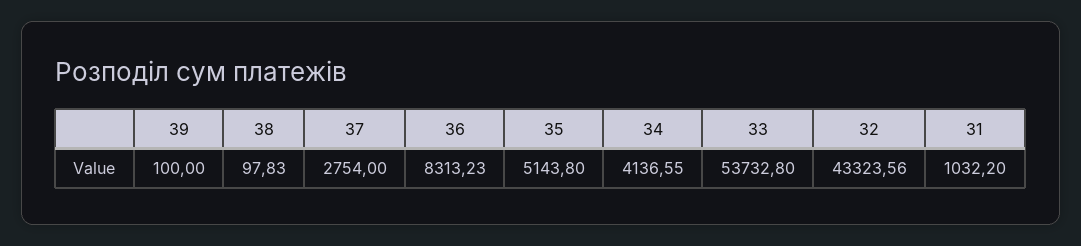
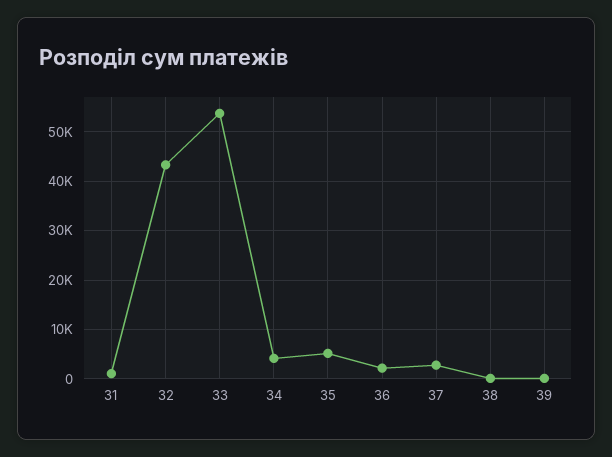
36: 8313.23 -> 2000

